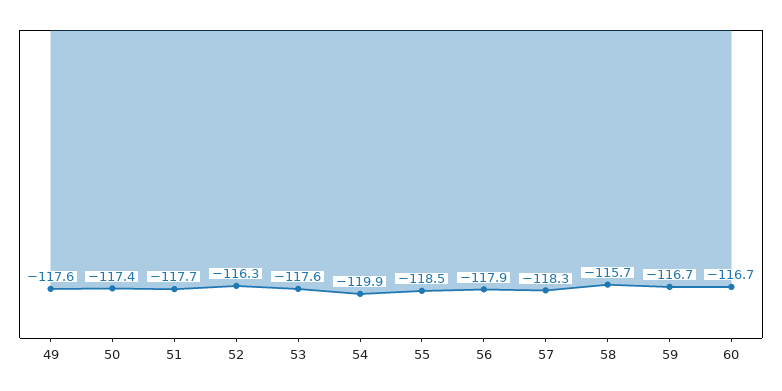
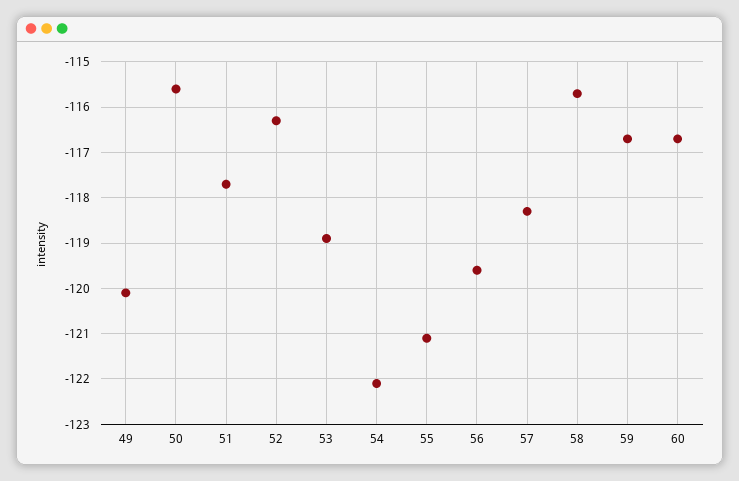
49: -117.6 -> -120
50: -117.4 -> -115.5
53: -117.6 -> -119
54: -119.9 -> -122
55: -118.5 -> -121
56: -117.9 -> -119.5

